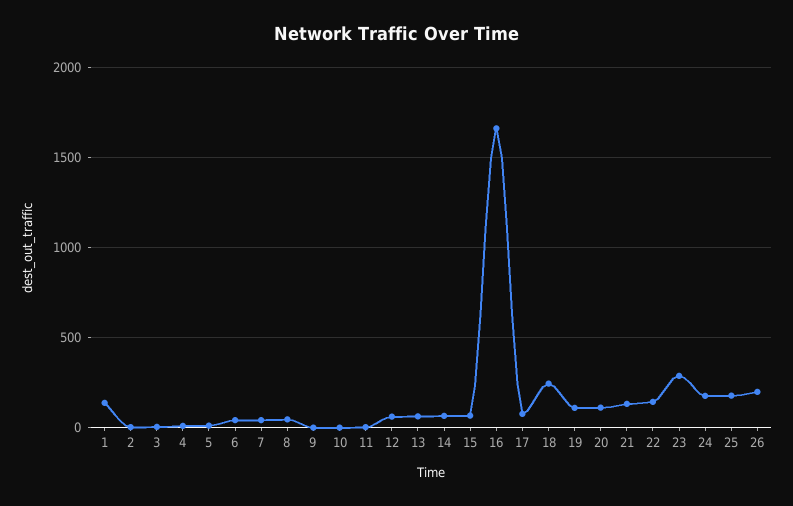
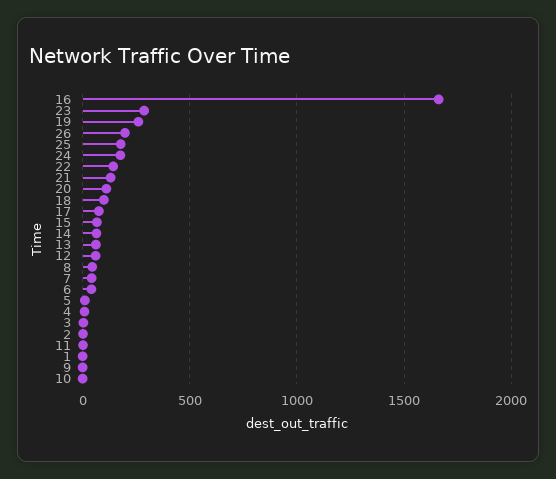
1: 150 -> 0
18: 250 -> 100
19: 100 -> 250

